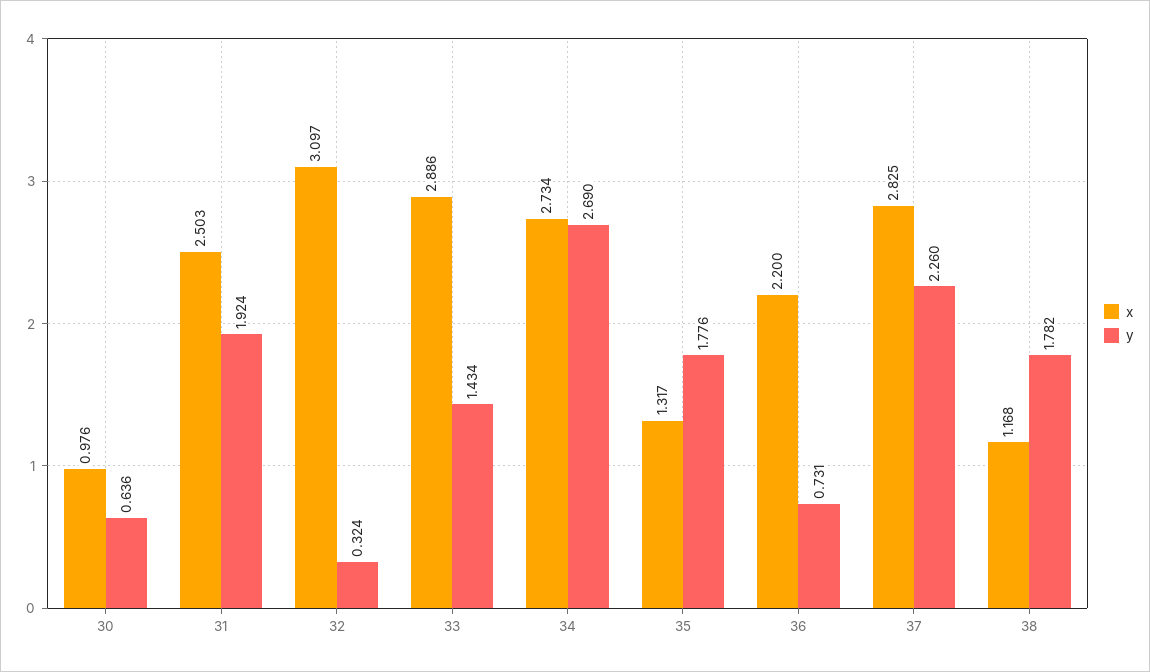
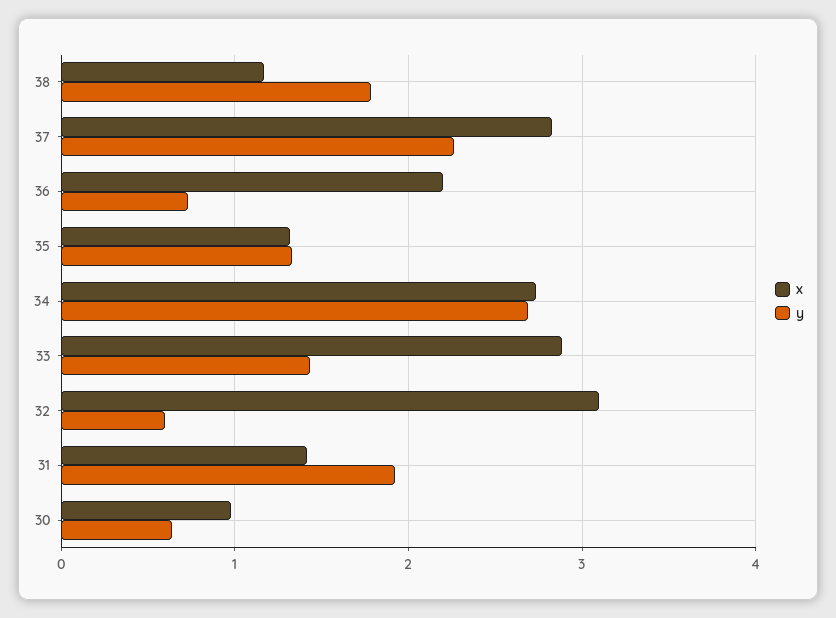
x, 31: 2.503 -> 1.4
y, 32: 0.324 -> 0.6
y, 35: 1.776 -> 1.3

